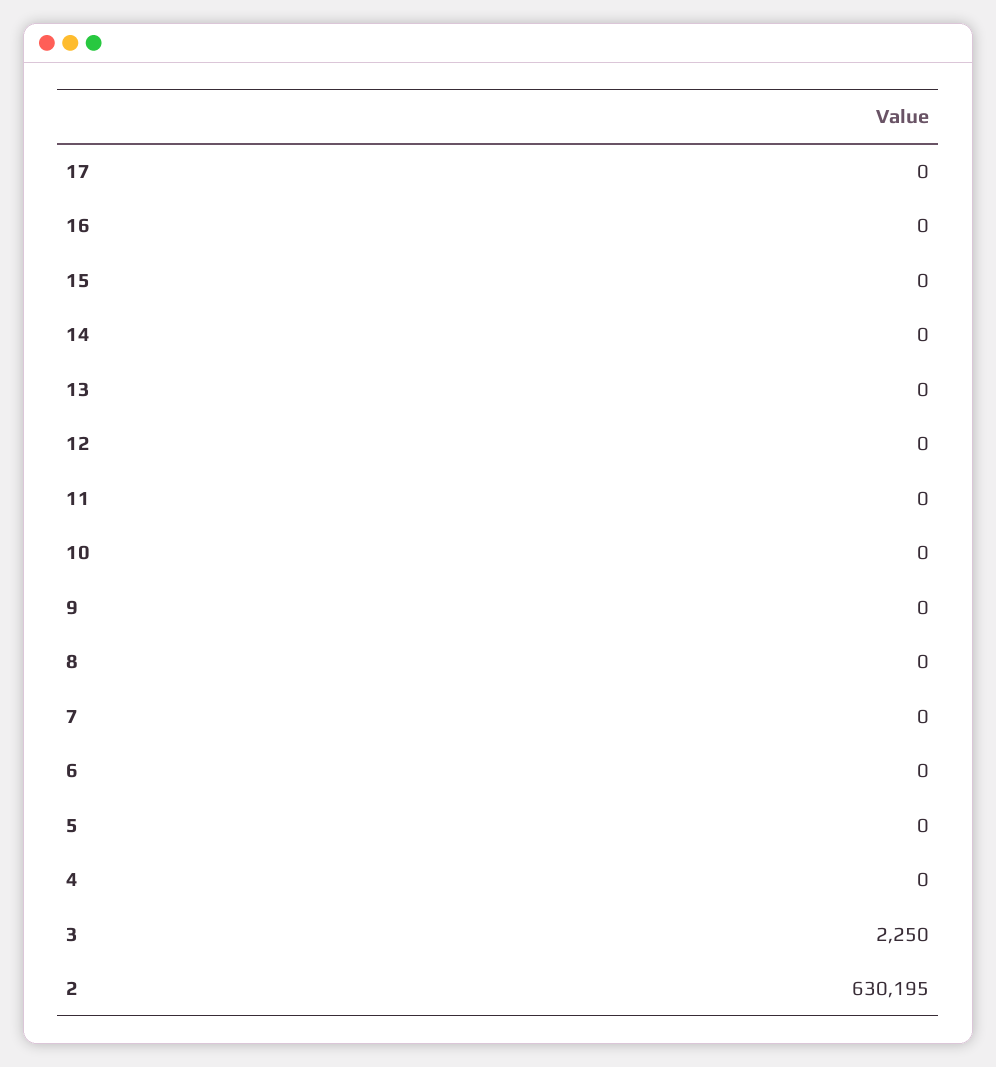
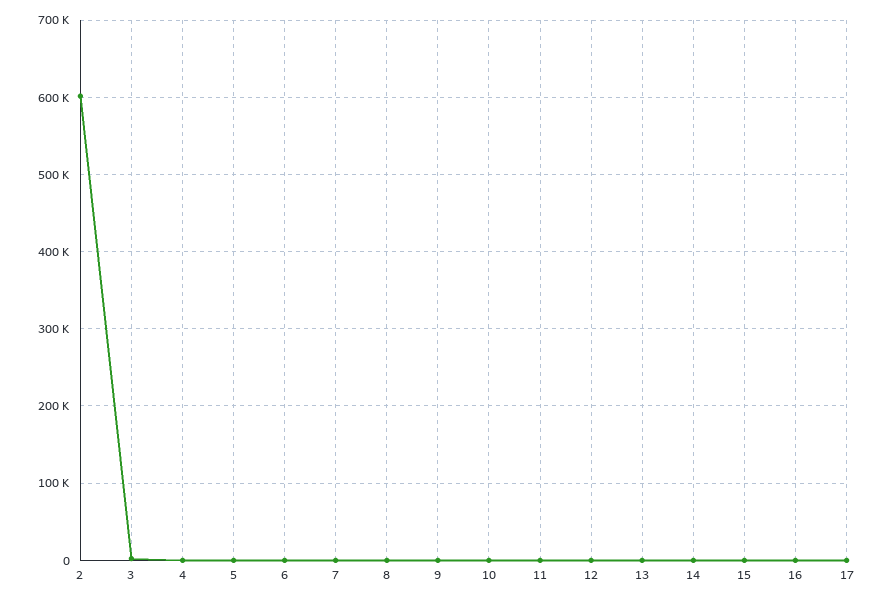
2: 630195 -> 600000

